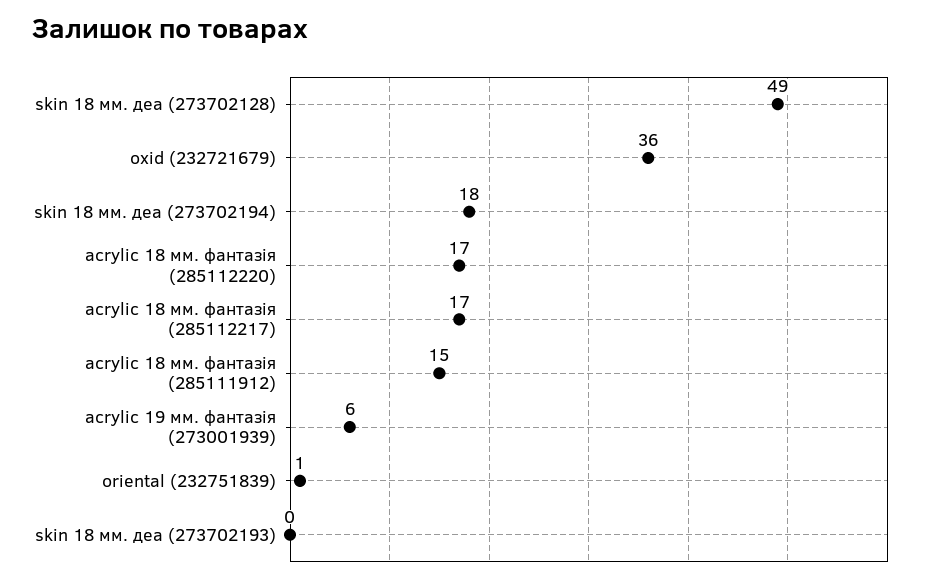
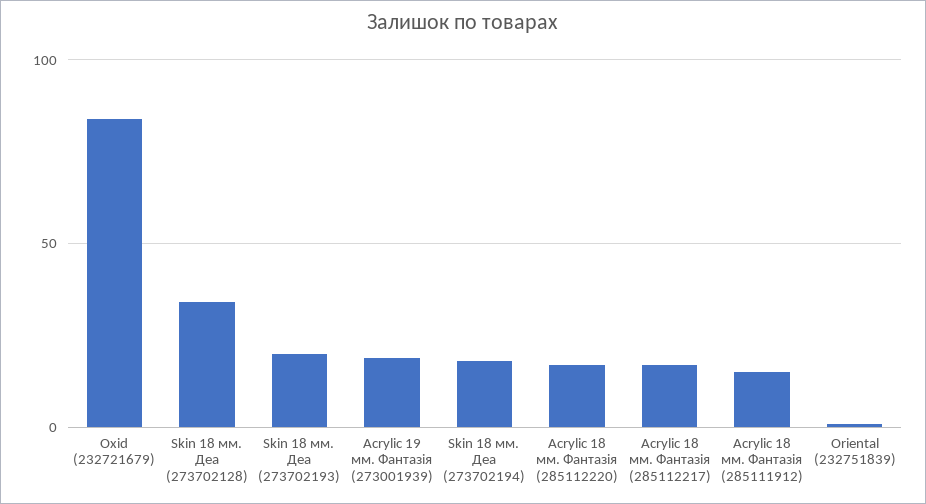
skin 18 мм. деа (273702128): 49 -> 35
oxid (232721679): 36 -> 85
acrylic 19 мм. фантазія (273001939): 6 -> 20
skin 18 мм. деа (273702193): 0 -> 20

